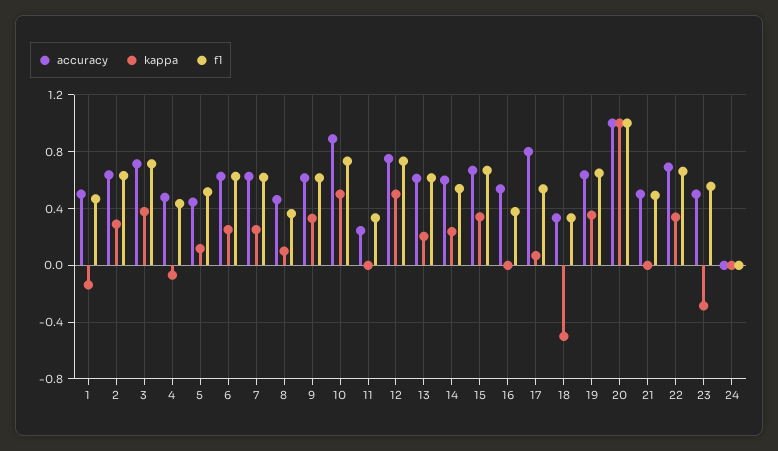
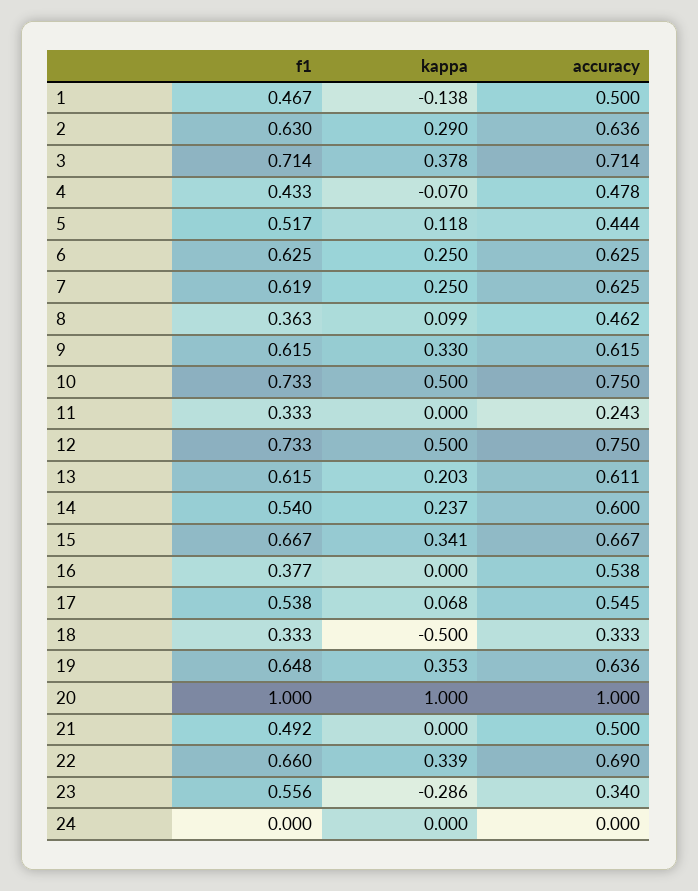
accuracy, 10: 0.9 -> 0.75
accuracy, 17: 0.8 -> 0.545
accuracy, 23: 0.5 -> 0.34

